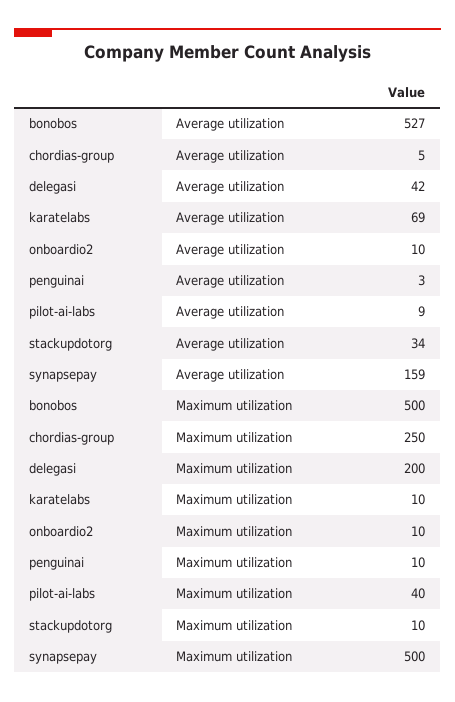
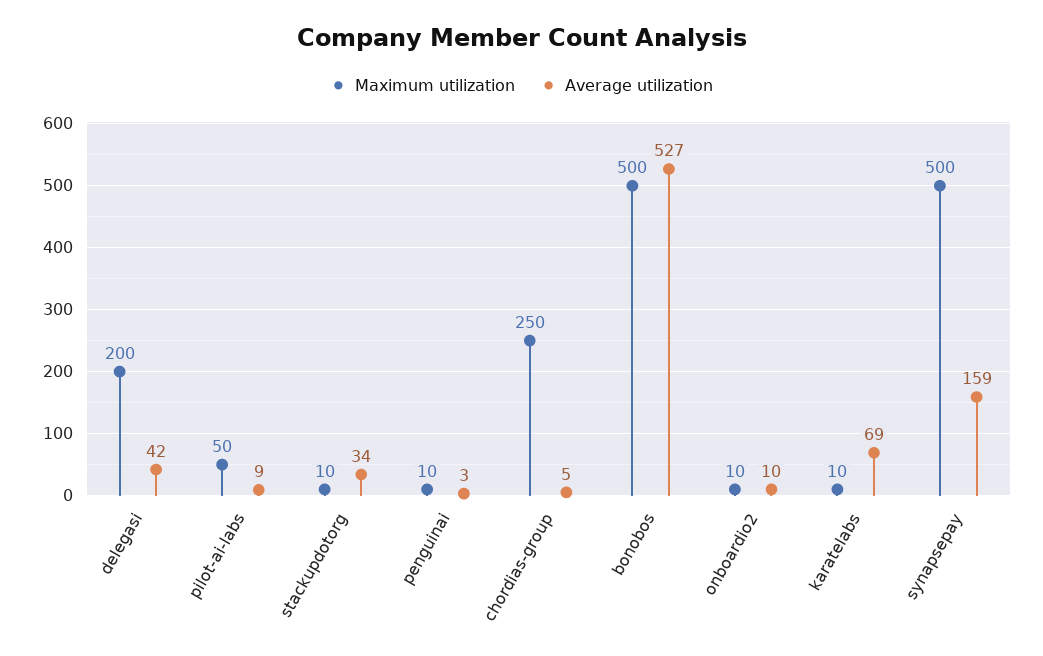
Maximum utilization, pilot-ai-labs: 40 -> 50

